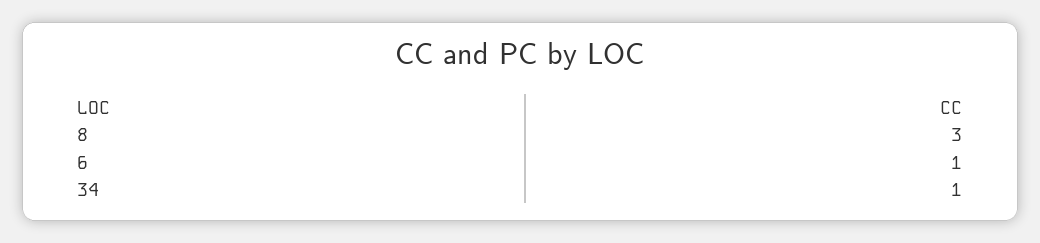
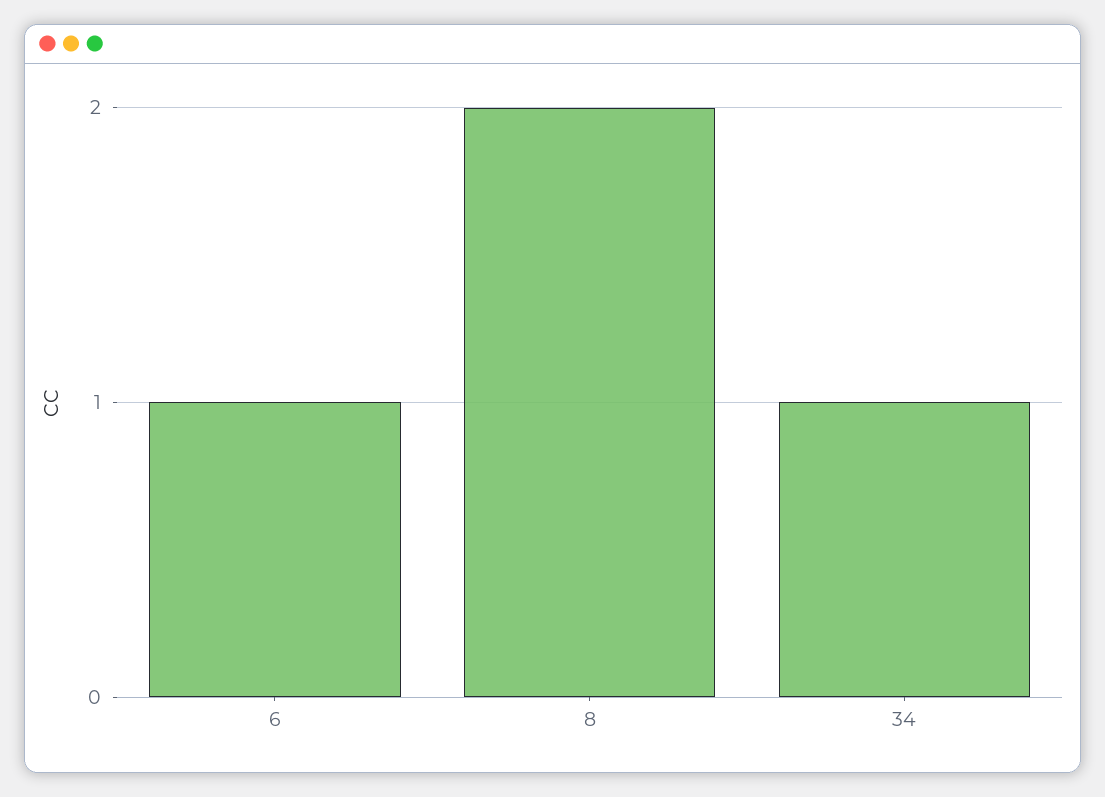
8: 3 -> 2

